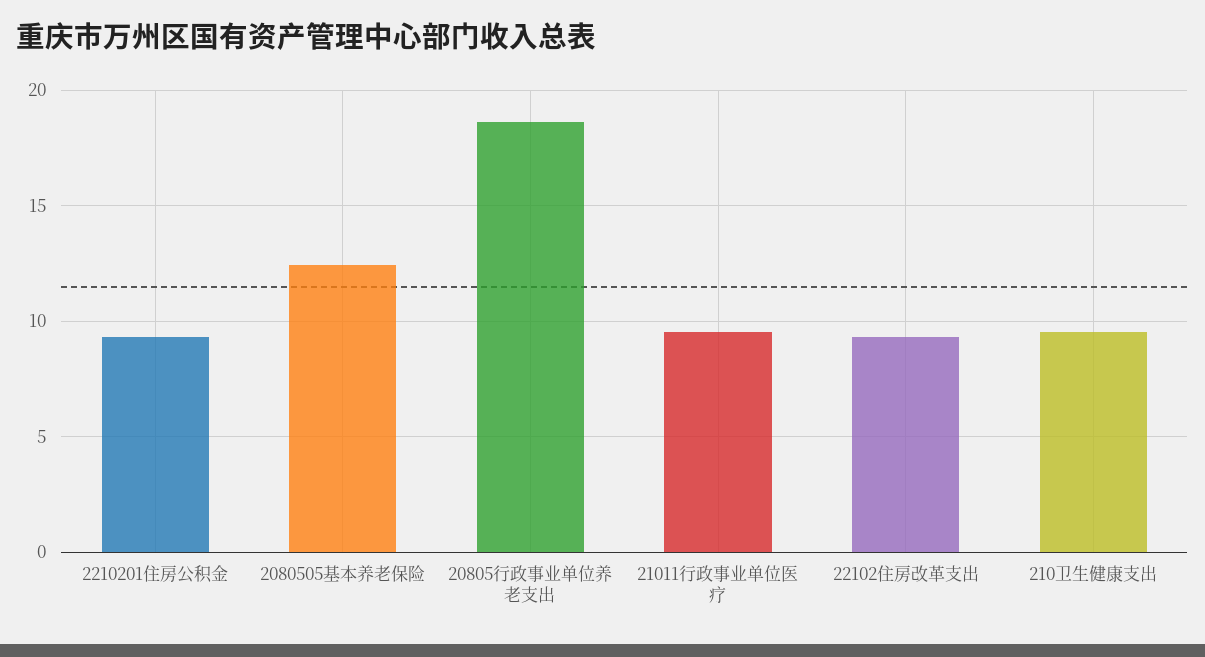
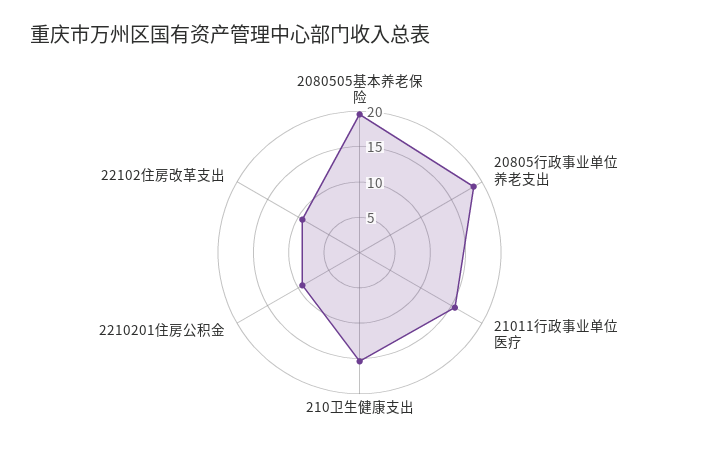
2080505基本养老保险: 12.5 -> 20
21011行政事业单位医疗: 9.5 -> 15
210卫生健康支出: 9.5 -> 15

